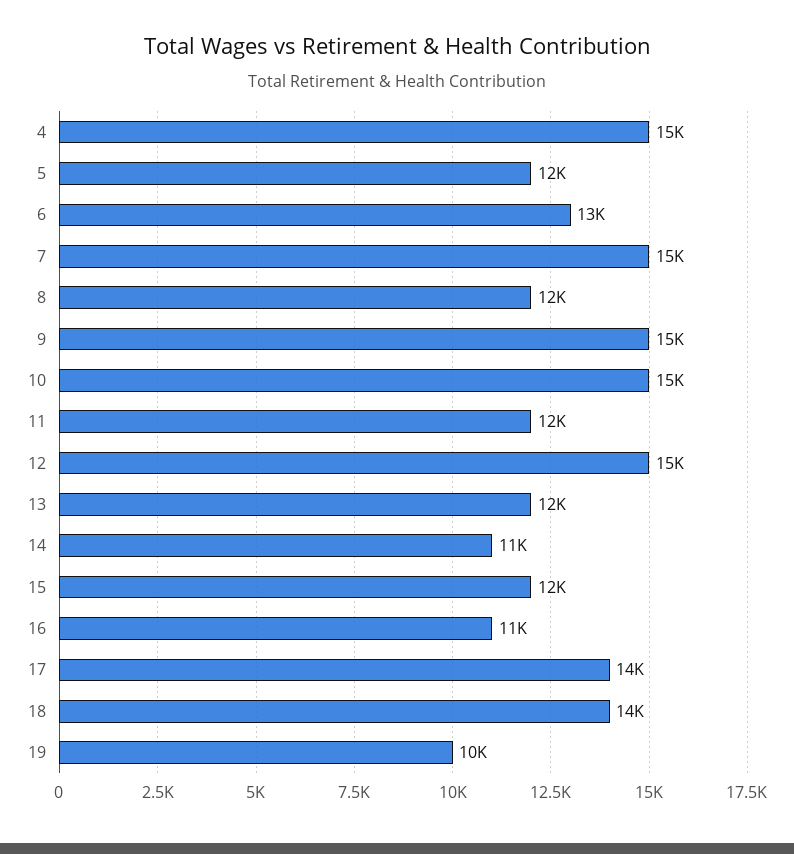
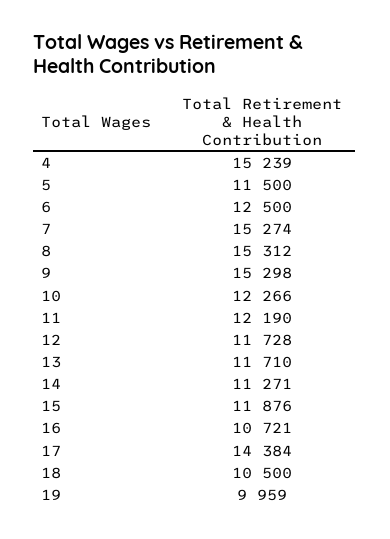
8: 12000 -> 15312
10: 15000 -> 12266
12: 15000 -> 11728
18: 14000 -> 10500

